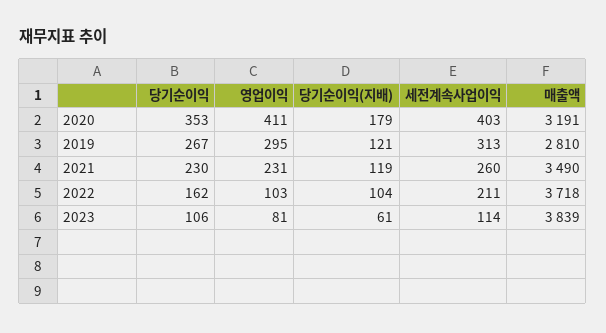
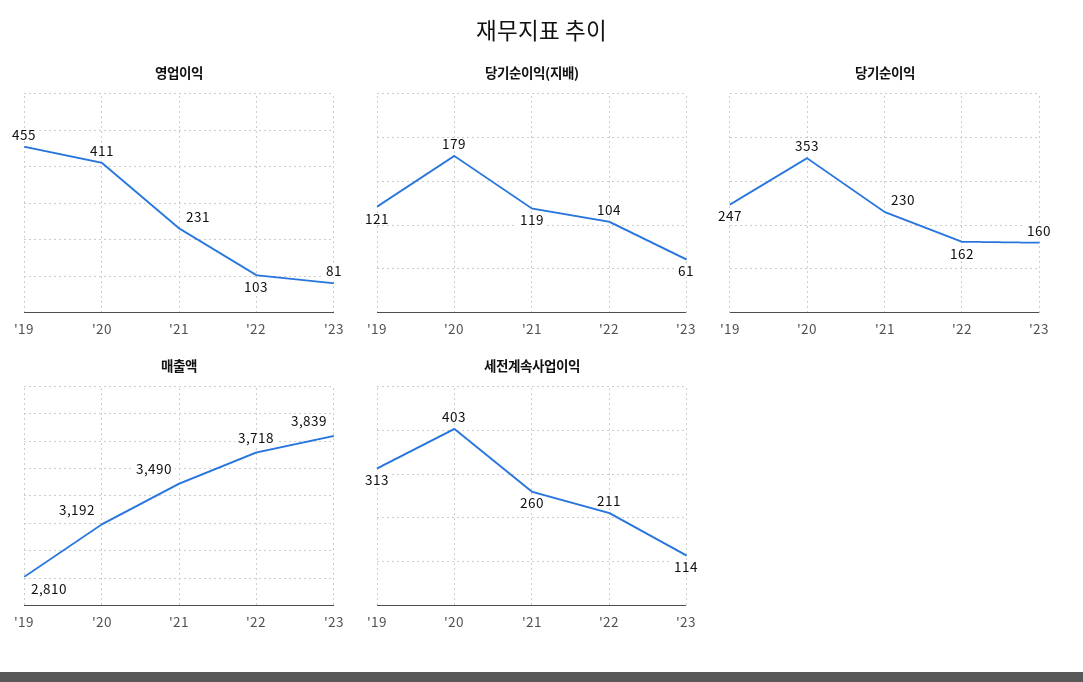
매출액, 2020: 3191 -> 3192
당기순이익, 2019: 267 -> 247
영업이익, 2019: 295 -> 455
당기순이익, 2023: 106 -> 160

